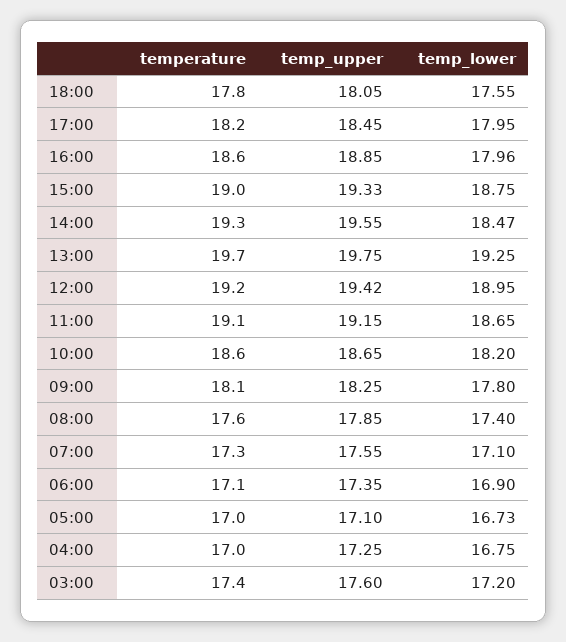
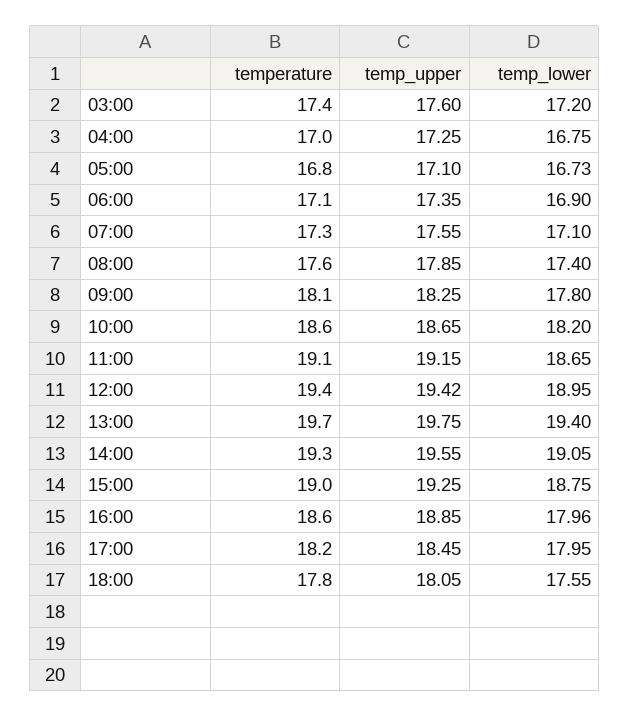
temp_upper, 15:00: 19.33 -> 19.25
temp_lower, 14:00: 18.47 -> 19.05
temp_lower, 13:00: 19.25 -> 19.4
temperature, 12:00: 19.2 -> 19.4
temperature, 05:00: 17 -> 16.8

